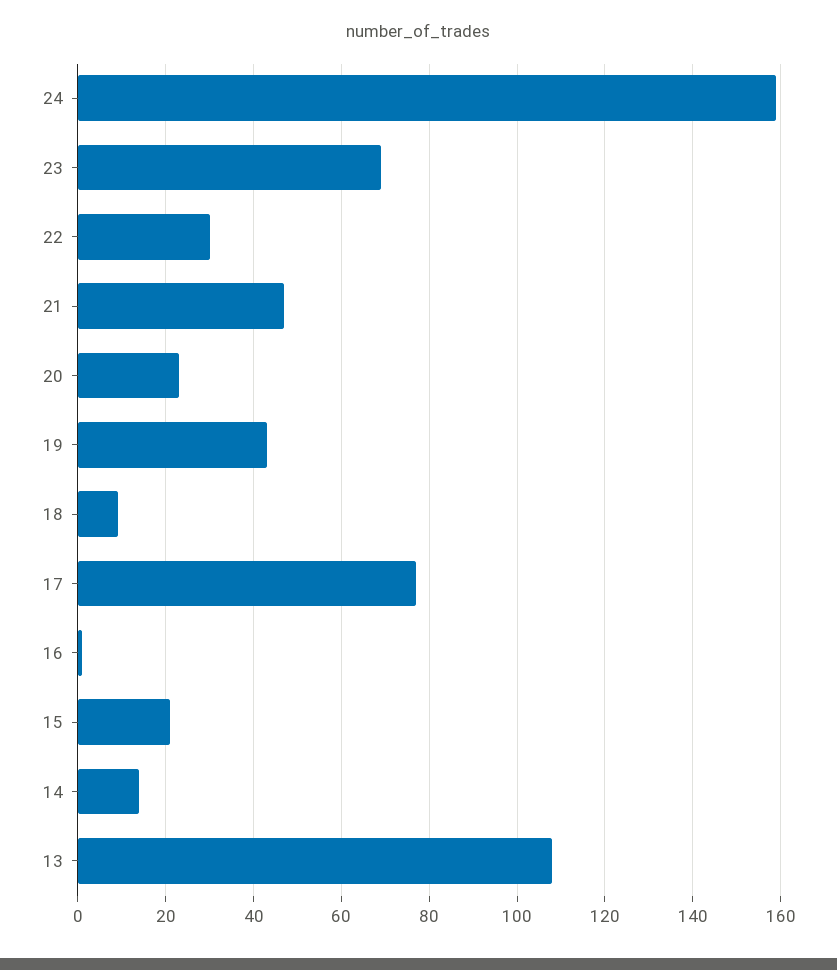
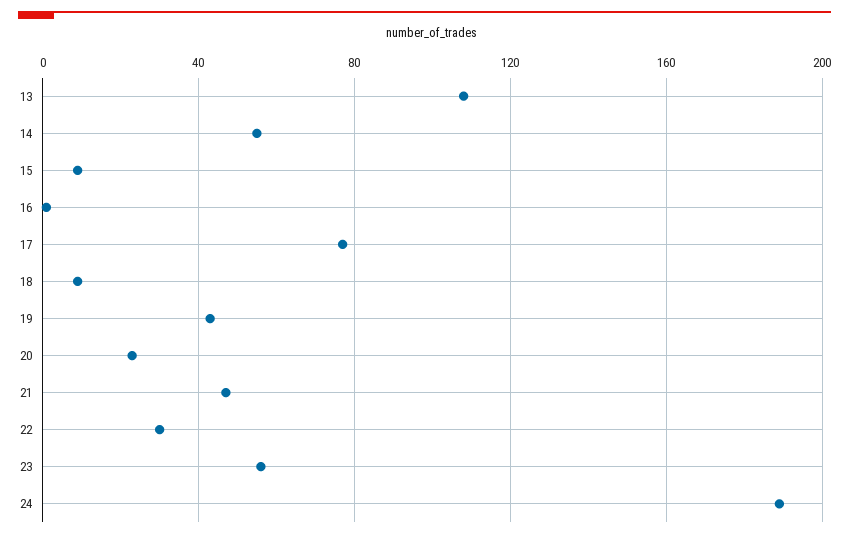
24: 160 -> 190
23: 70 -> 55
15: 20 -> 10
14: 15 -> 55

